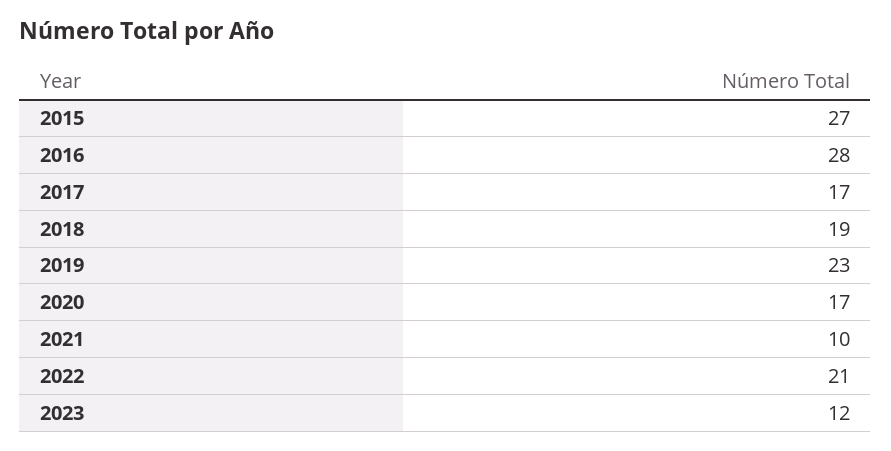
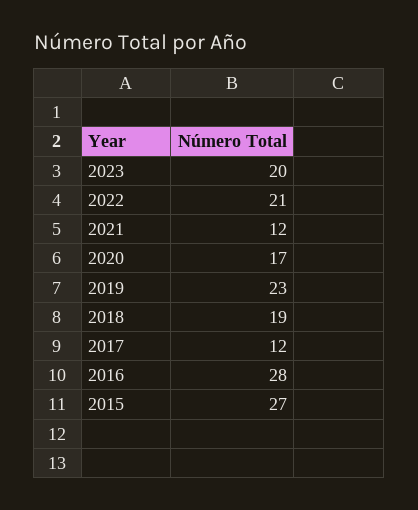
2017: 17 -> 12
2021: 10 -> 12
2023: 12 -> 20

